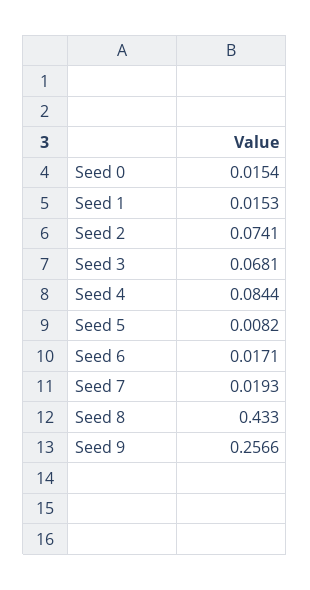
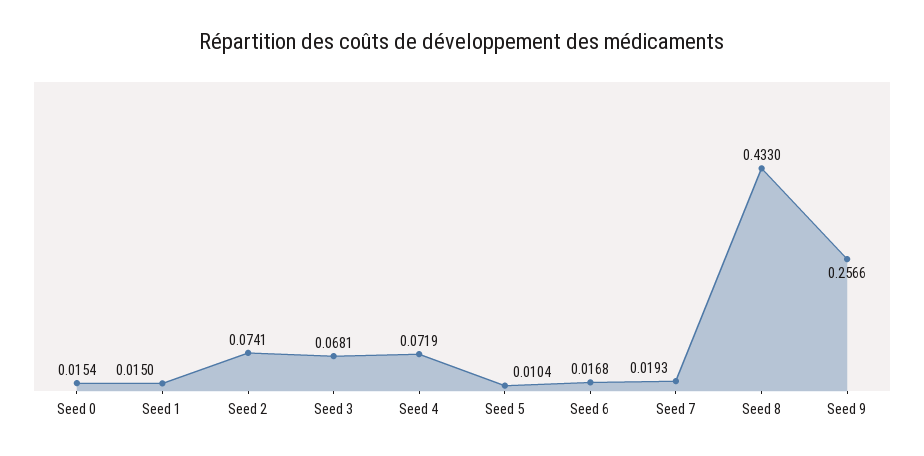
Seed 1: 0.0153 -> 0.015
Seed 4: 0.0844 -> 0.0719
Seed 5: 0.0082 -> 0.0104
Seed 6: 0.0171 -> 0.0168

